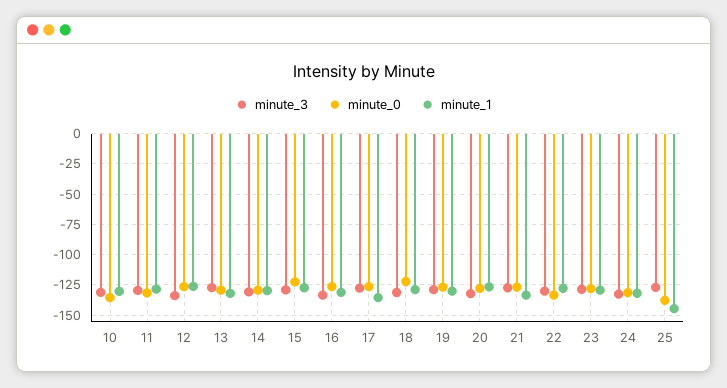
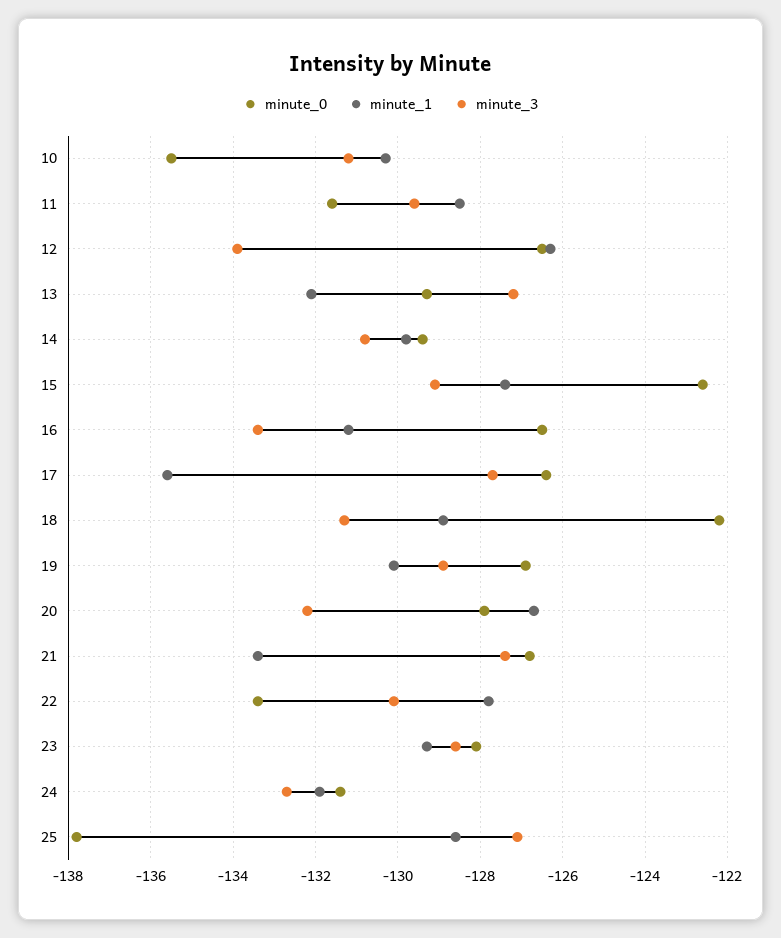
minute_1, 25: -145 -> -128.5

